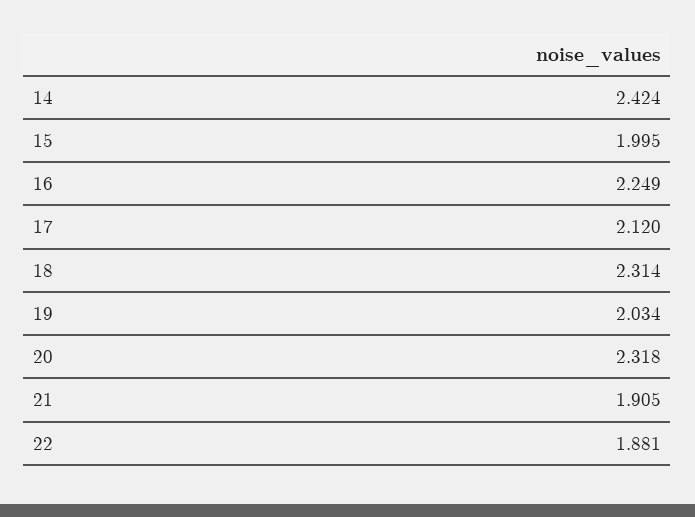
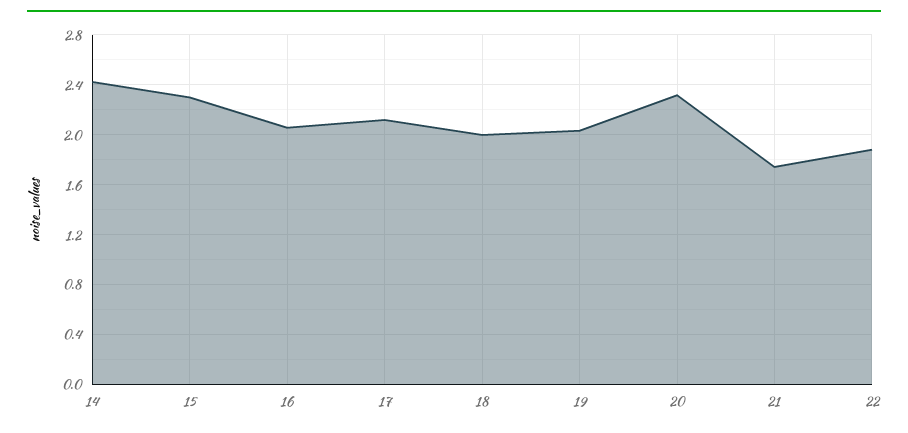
15: 1.995 -> 2.3
16: 2.249 -> 2.05
18: 2.314 -> 2
21: 1.905 -> 1.75

